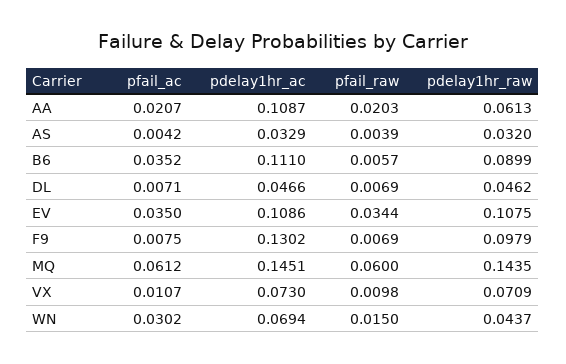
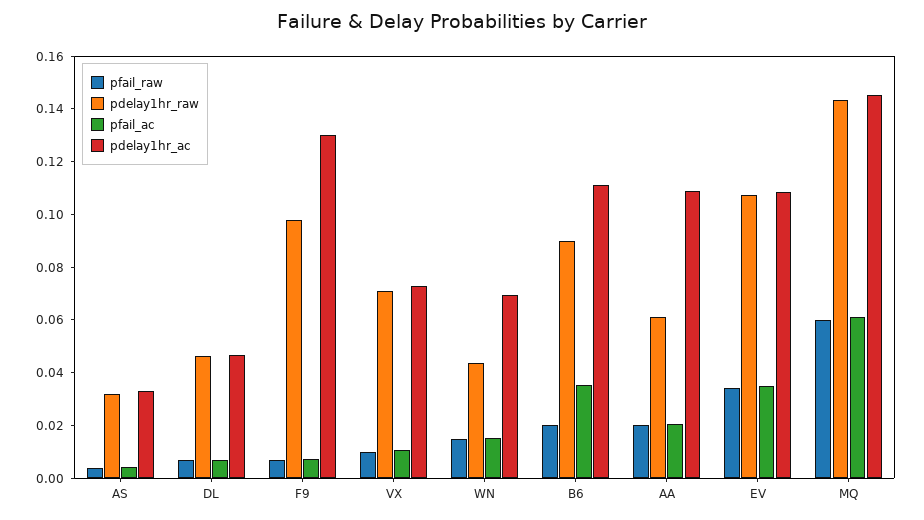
pfail_raw, B6: 0.0057 -> 0.02
pfail_ac, WN: 0.0302 -> 0.015

